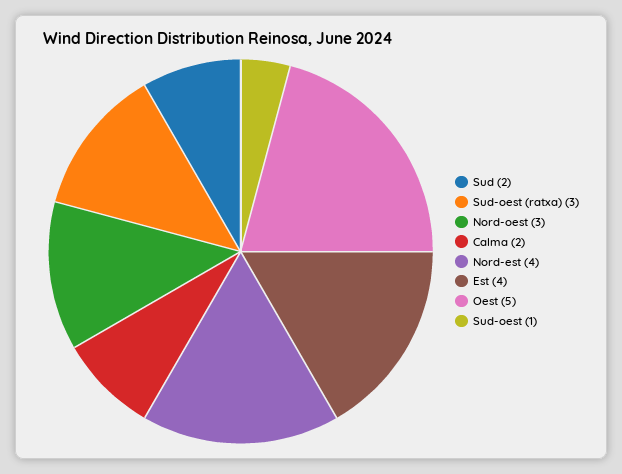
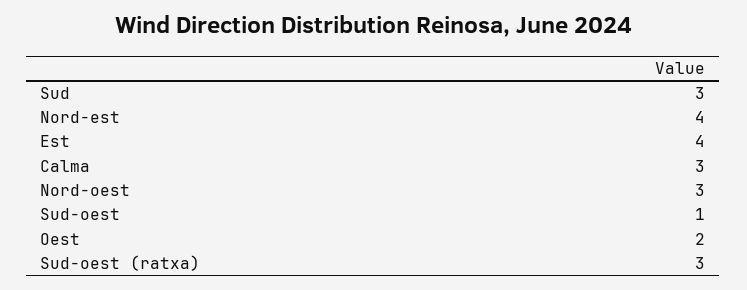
Sud: 2 -> 3
Calma: 2 -> 3
Oest: 5 -> 2

